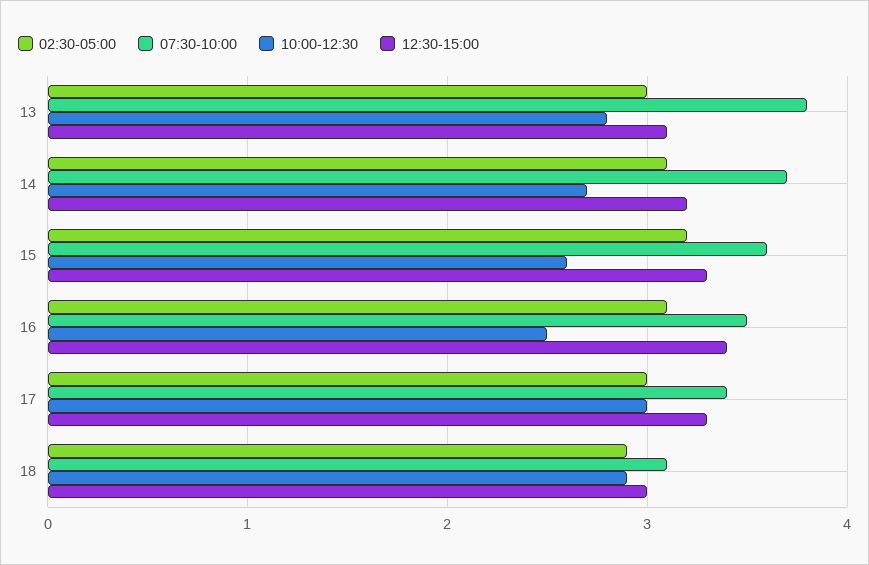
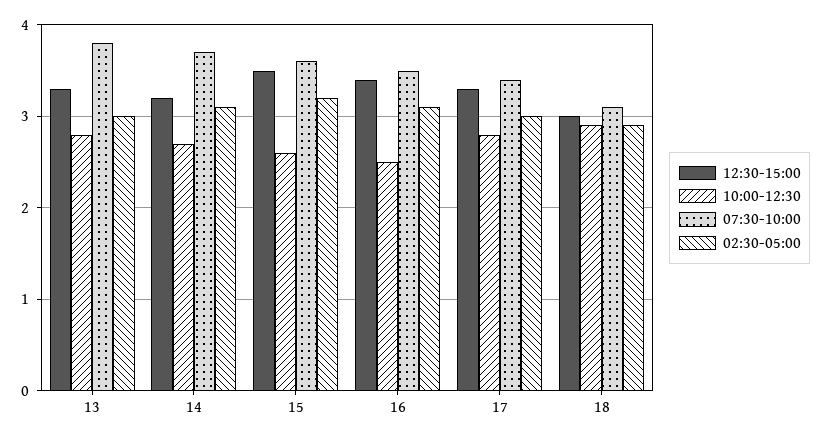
12:30-15:00, 13: 3.1 -> 3.3
12:30-15:00, 15: 3.3 -> 3.5
10:00-12:30, 17: 3 -> 2.8

